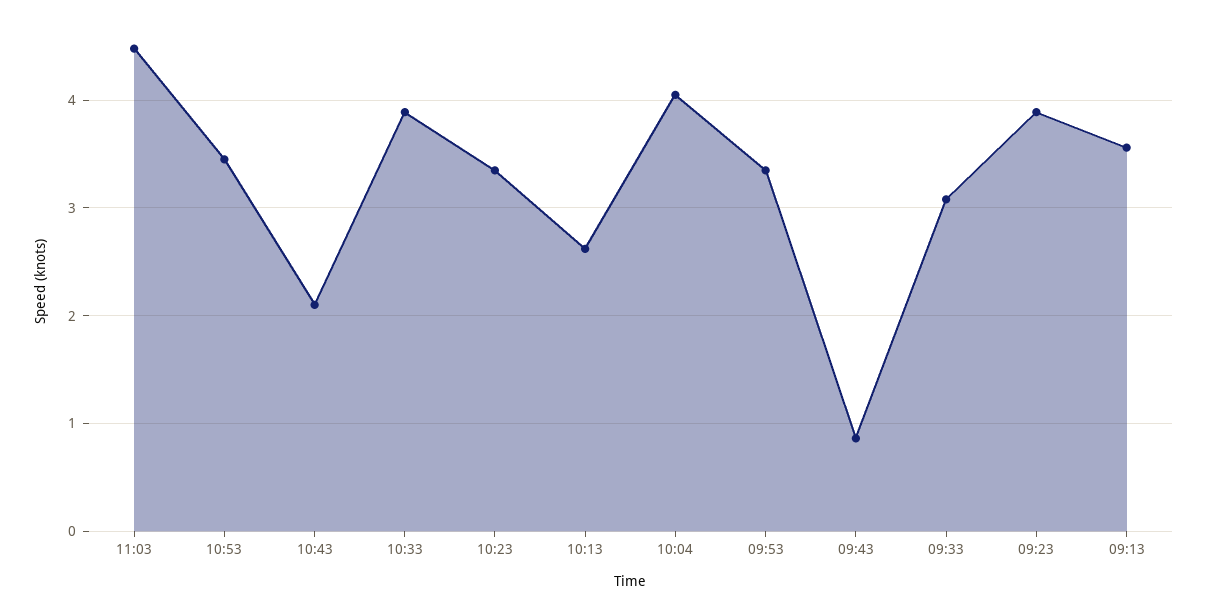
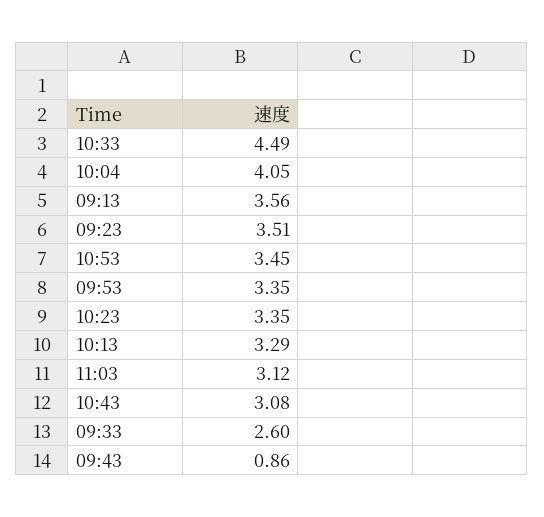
11:03: 4.5 -> 3.12
10:43: 2.1 -> 3.08
10:33: 3.9 -> 4.49
10:13: 2.6 -> 3.29
09:33: 3.1 -> 2.6
09:23: 3.9 -> 3.51

